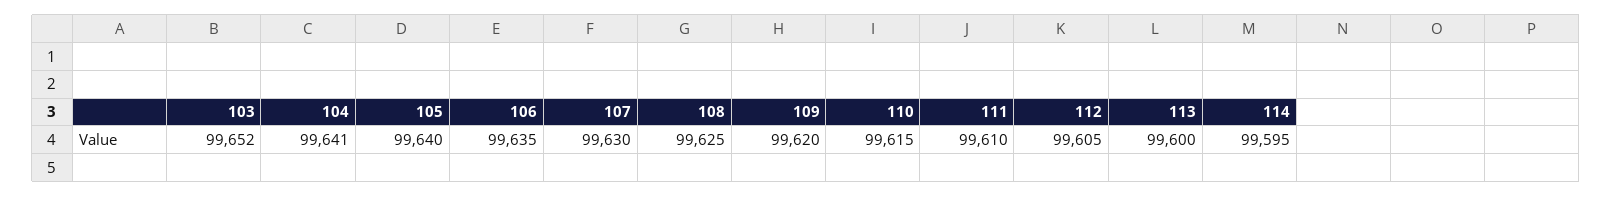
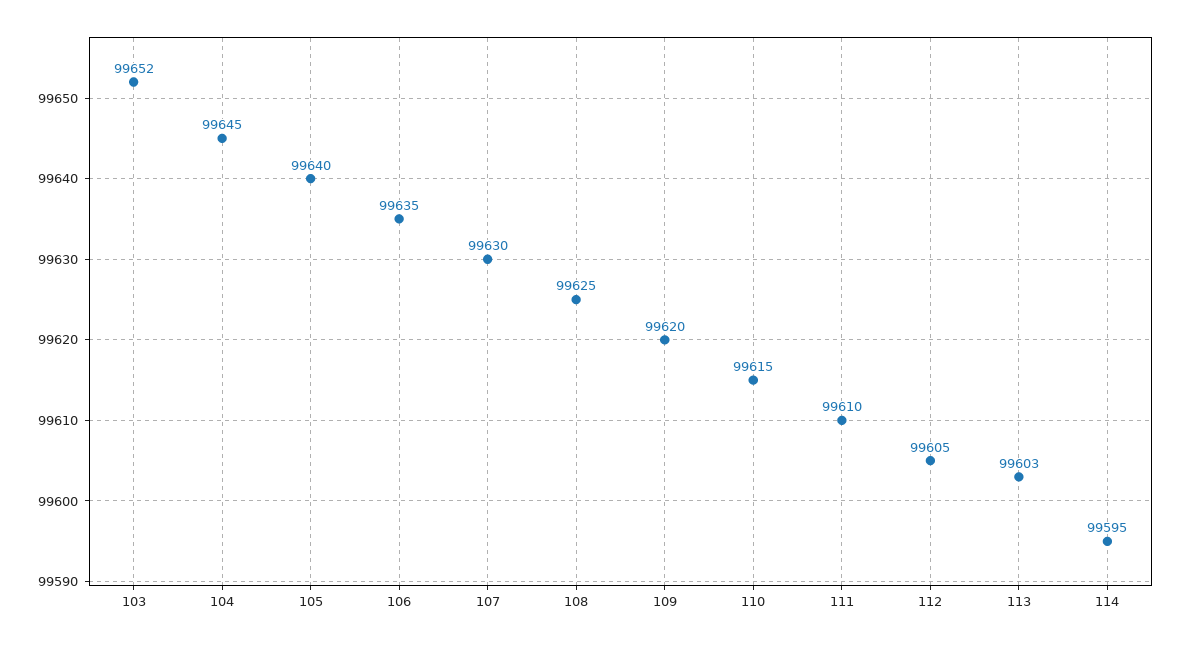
104: 99641 -> 99645
113: 99600 -> 99603

